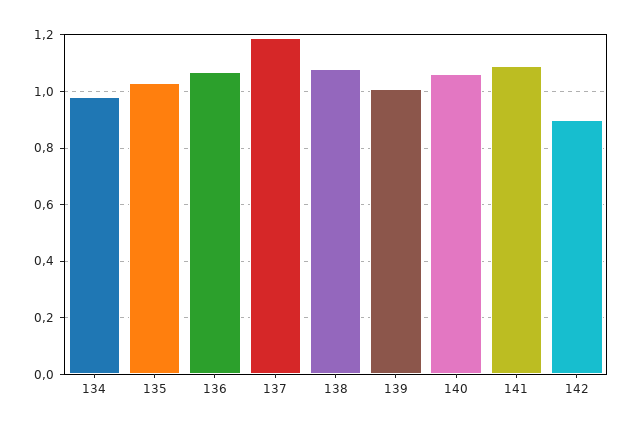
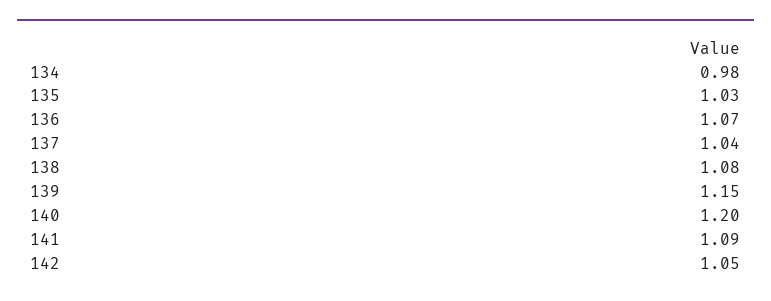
137: 1.2 -> 1.04
139: 1 -> 1.15
140: 1.05 -> 1.2
142: 0.9 -> 1.05

